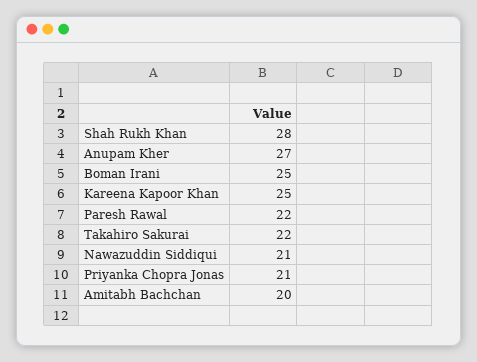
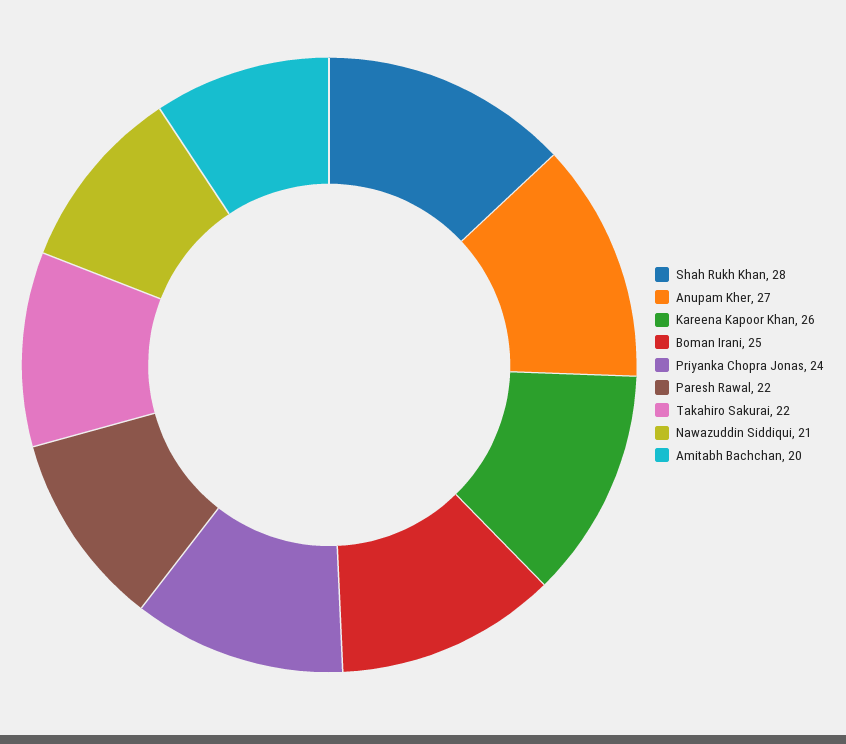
Kareena Kapoor Khan: 25 -> 26
Priyanka Chopra Jonas: 21 -> 24

